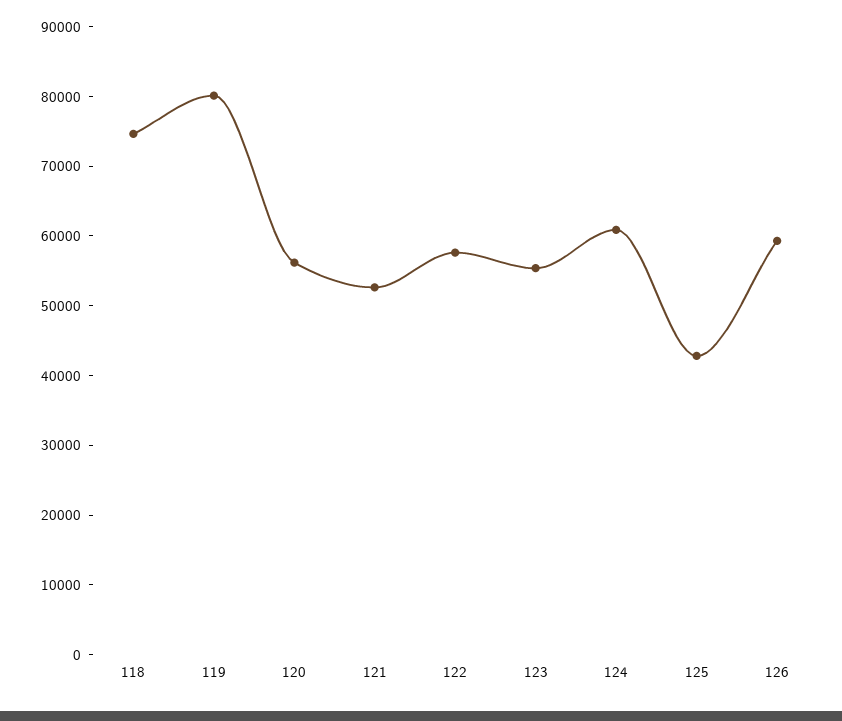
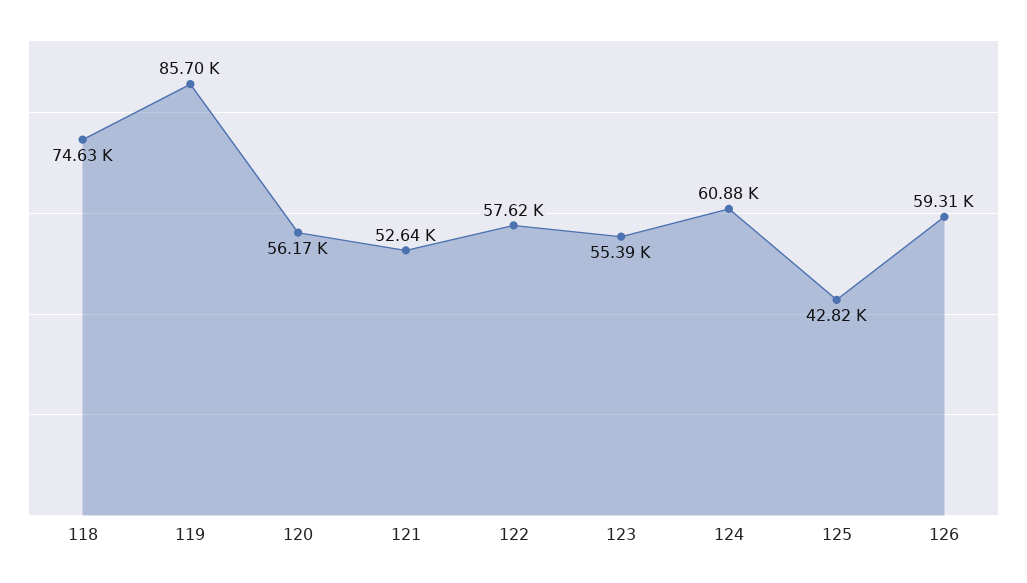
119: 80000 -> 85700

